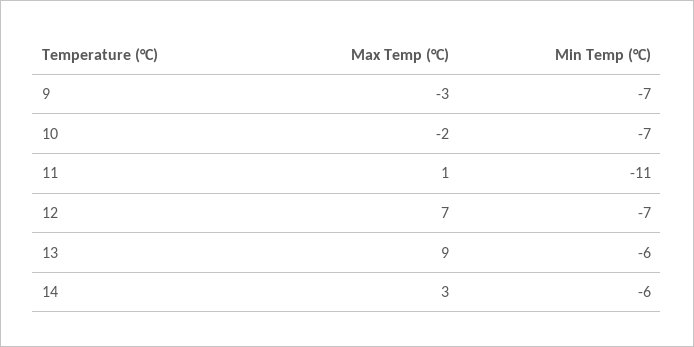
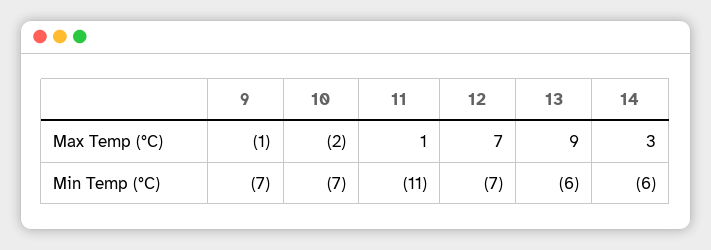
Max Temp (°C), 9: -3 -> -1

